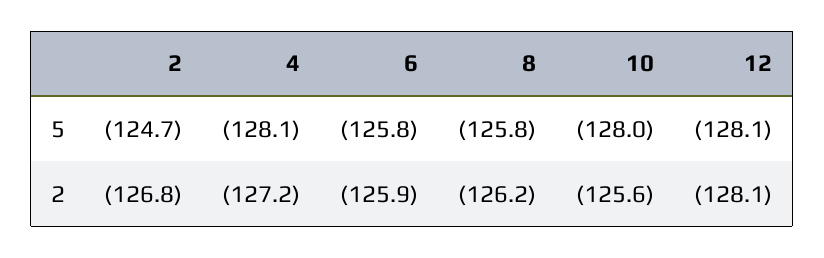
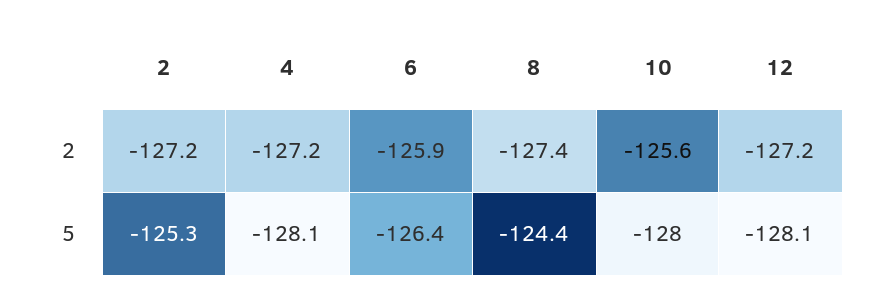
2, 5: -124.7 -> -125.3
6, 5: -125.8 -> -126.4
8, 5: -125.8 -> -124.4
2, 2: -126.8 -> -127.2
8, 2: -126.2 -> -127.4
12, 2: -128.1 -> -127.2

